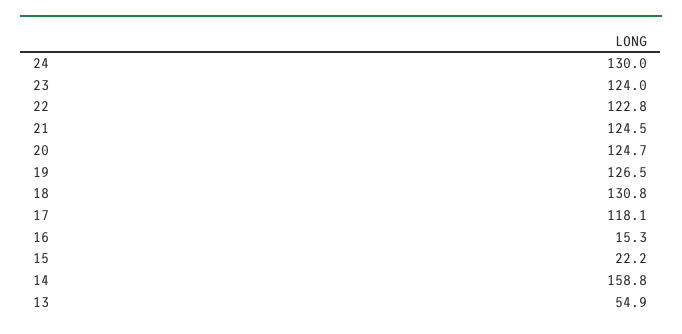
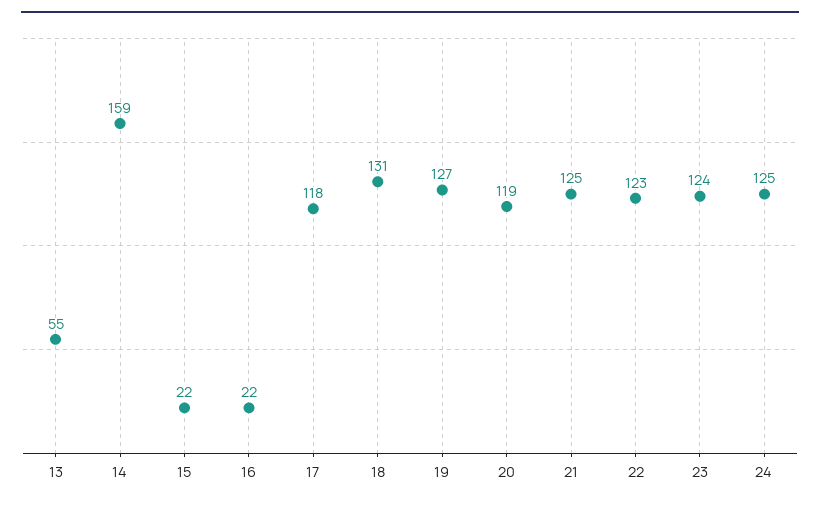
24: 130 -> 125
20: 124.7 -> 119
16: 15.3 -> 22

